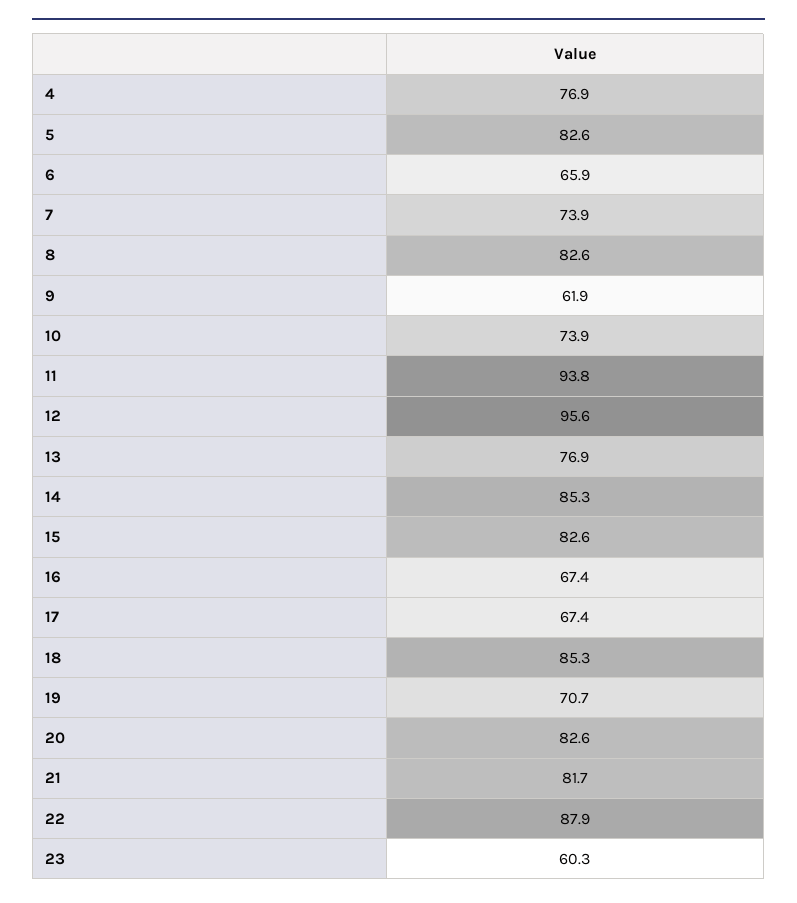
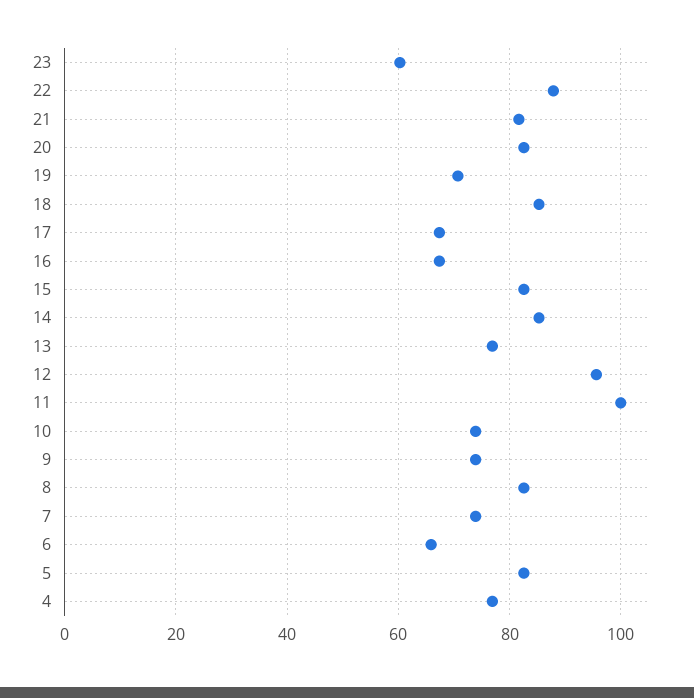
9: 61.9 -> 74
11: 93.8 -> 100

